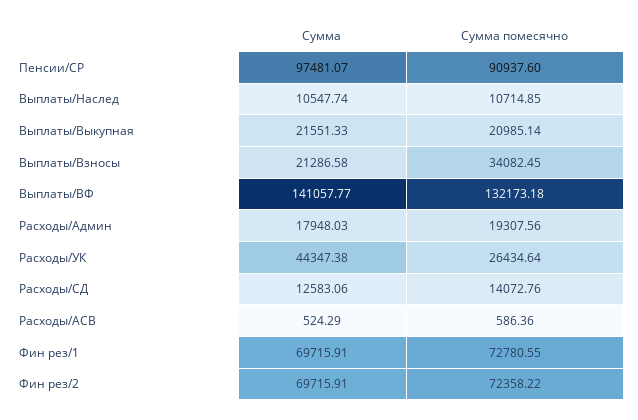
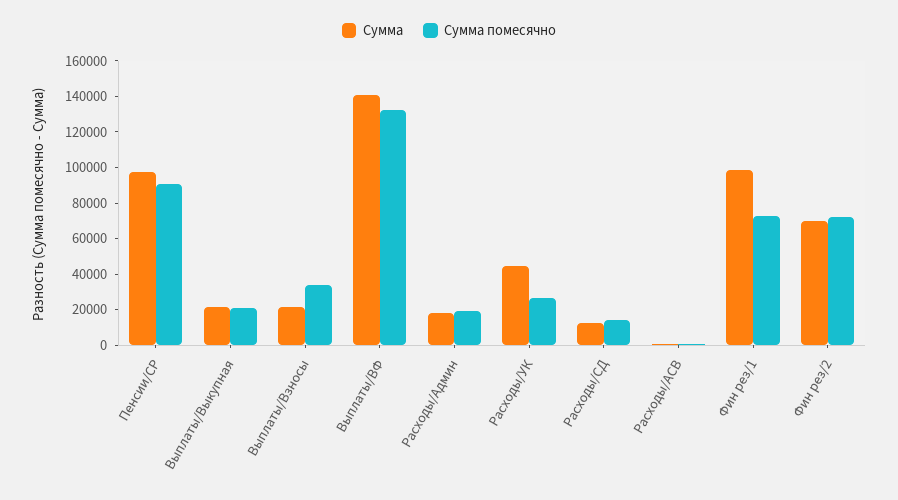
Сумма, Выплаты/Наслед: 10547.74 -> none
Сумма помесячно, Выплаты/Наслед: 10714.85 -> none
Сумма, Фин рез/1: 69715.91 -> 100000

